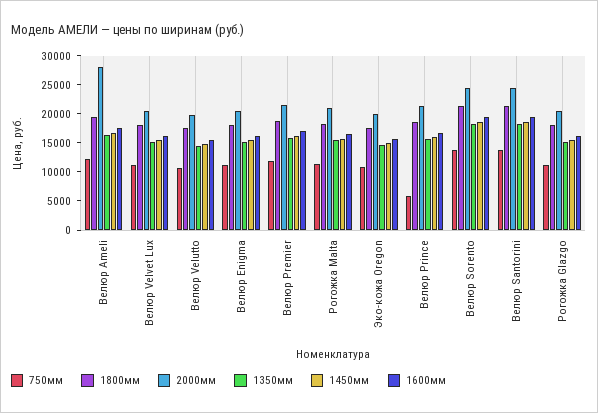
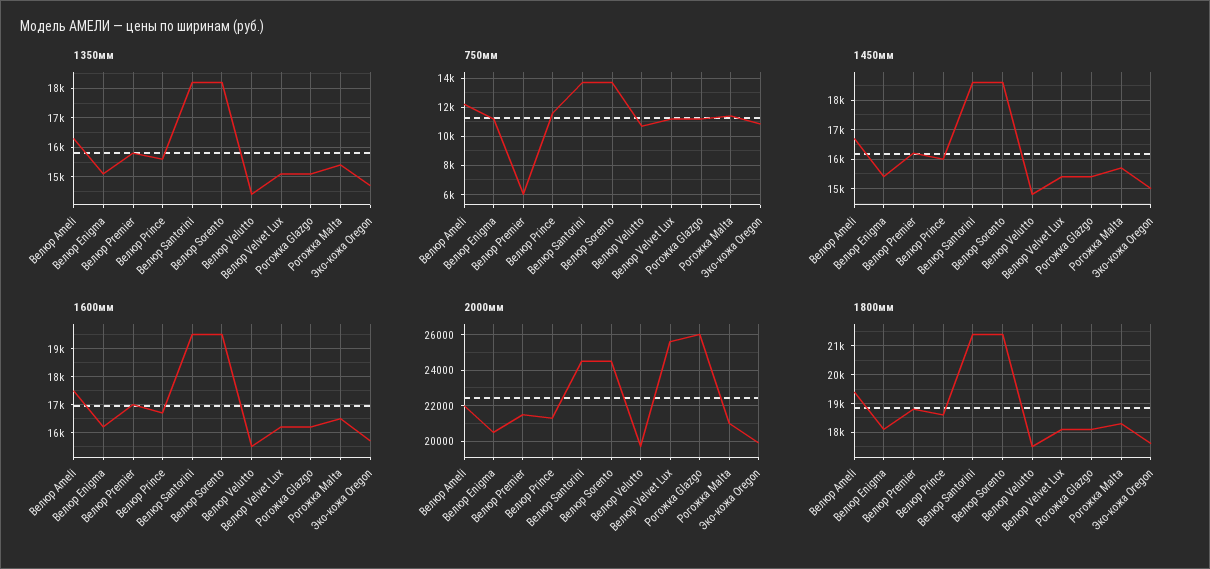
2000мм, Велюр Ameli: 27500 -> 22000
2000мм, Велюр Velvet Lux: 20000 -> 25500
750мм, Велюр Premier: 12500 -> 6000
750мм, Велюр Prince: 5000 -> 11500
2000мм, Рогожка Glazgo: 20000 -> 26000

